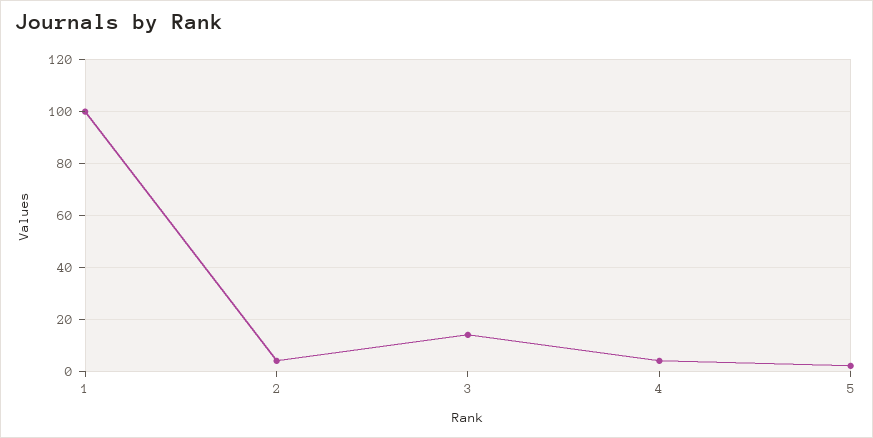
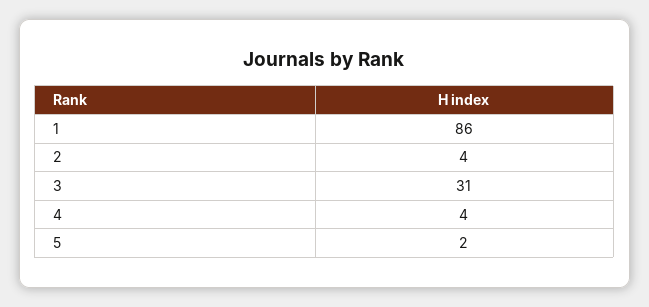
1: 100 -> 86
3: 15 -> 31

